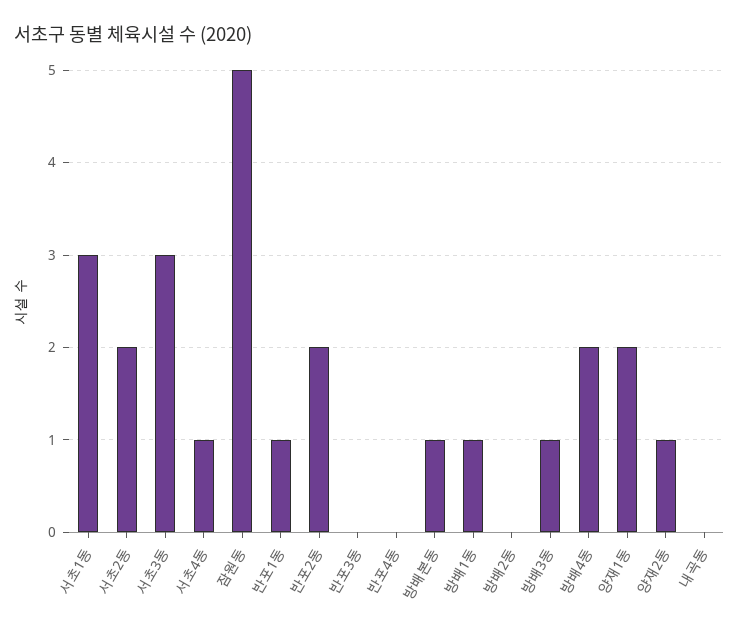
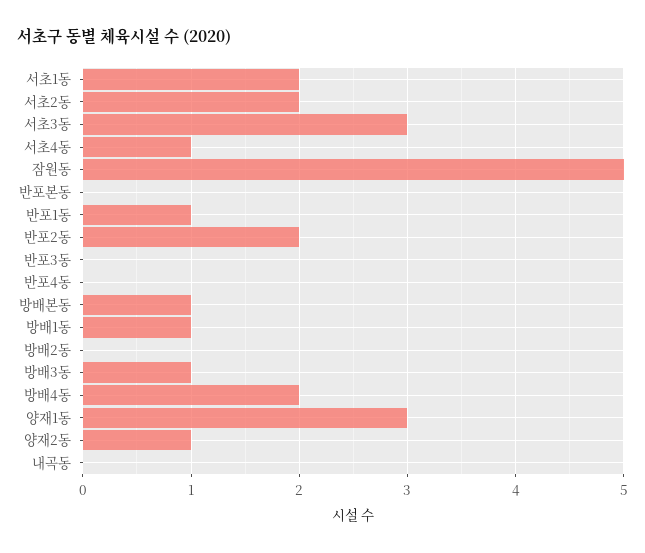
서초1동: 3 -> 2
양재1동: 2 -> 3
반포본동: none -> 0

